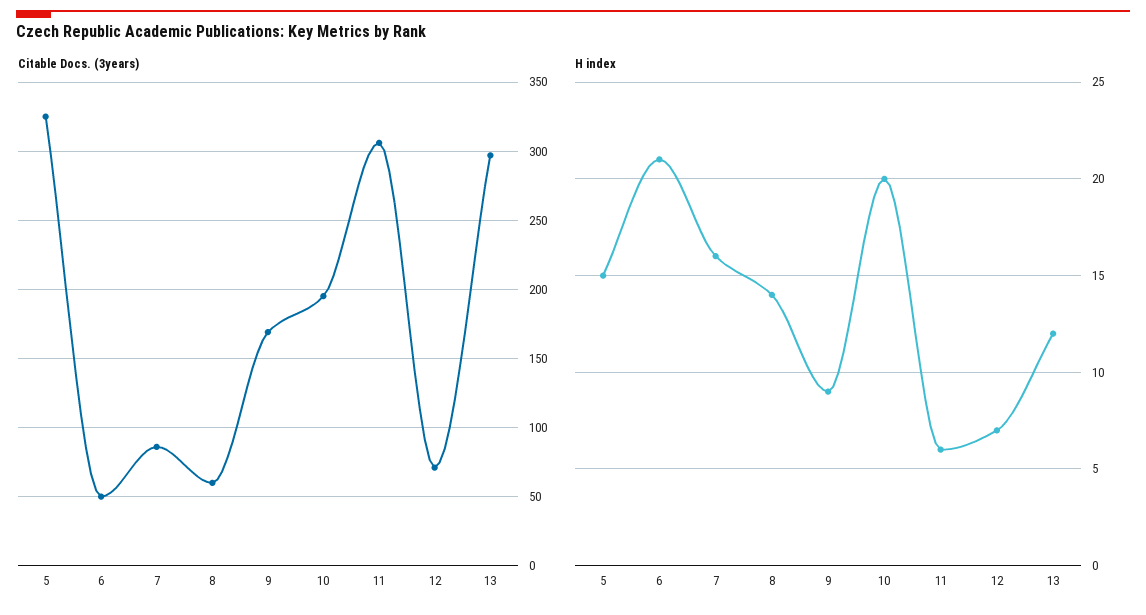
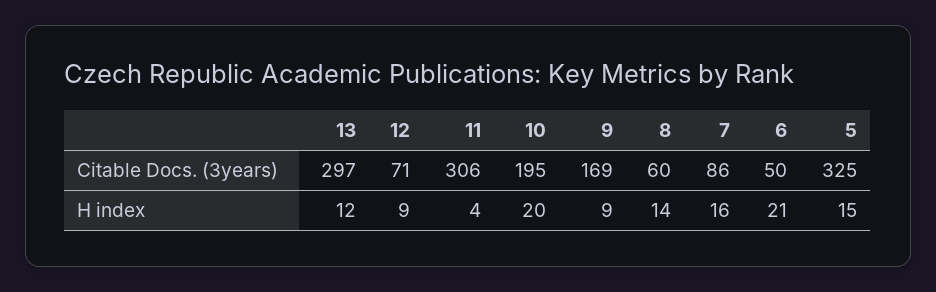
H index, 11: 6 -> 4
H index, 12: 7 -> 9

